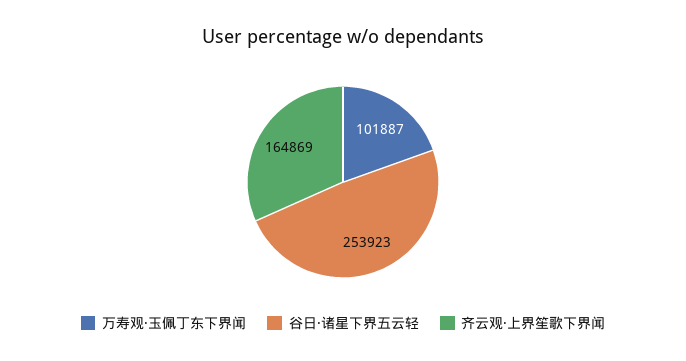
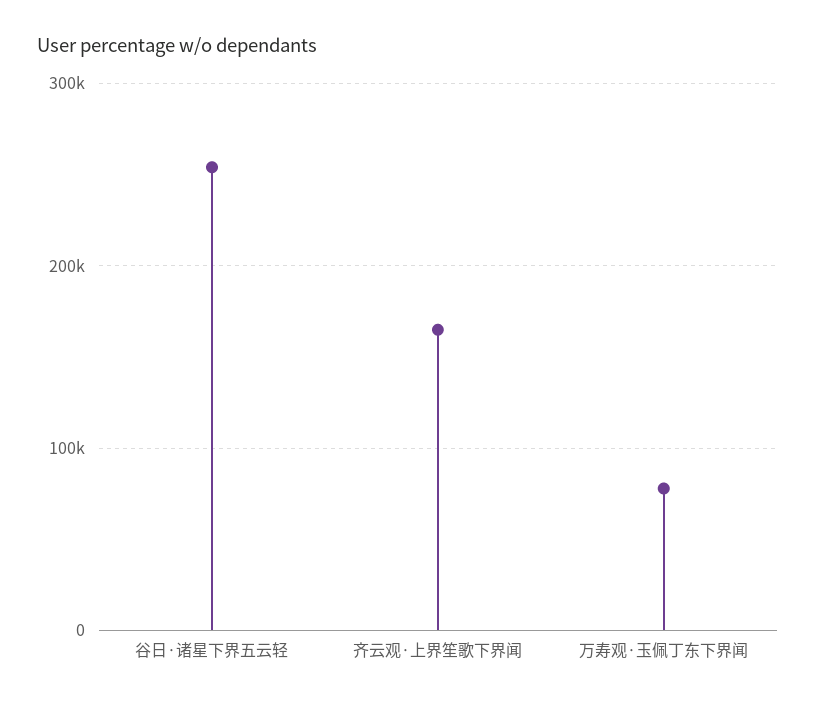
万寿观·玉佩丁东下界闻: 101887 -> 80000

